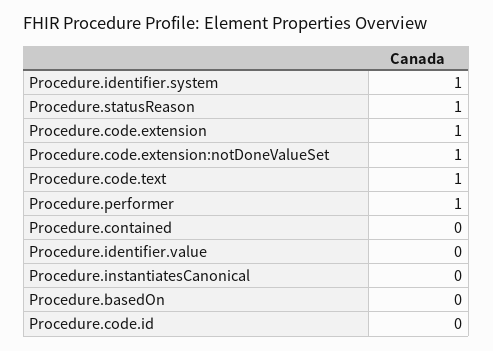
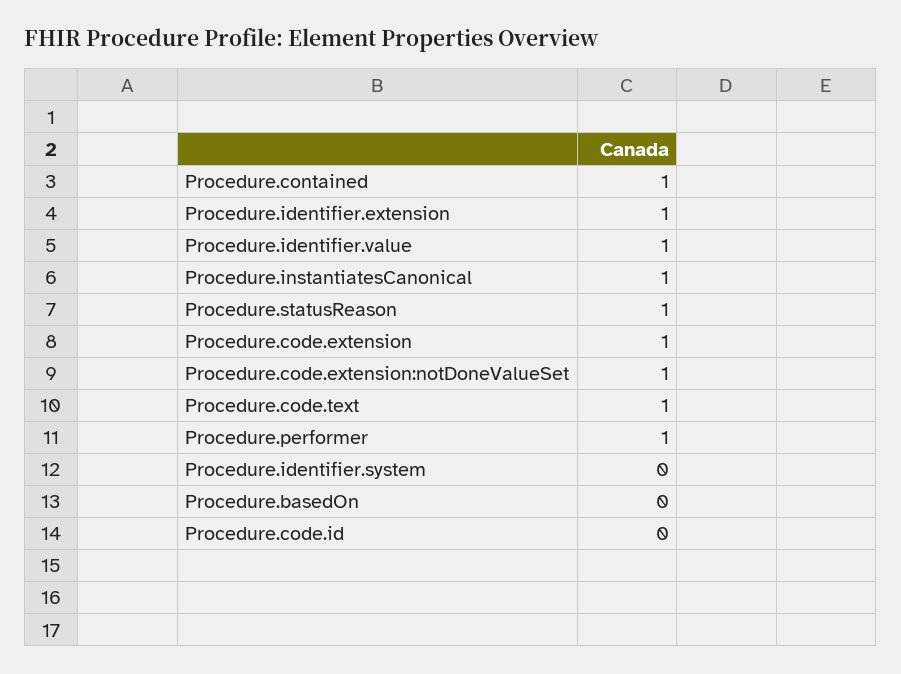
Procedure.identifier.system: 1 -> 0
Procedure.contained: 0 -> 1
Procedure.identifier.value: 0 -> 1
Procedure.instantiatesCanonical: 0 -> 1
Procedure.identifier.extension: none -> 1

